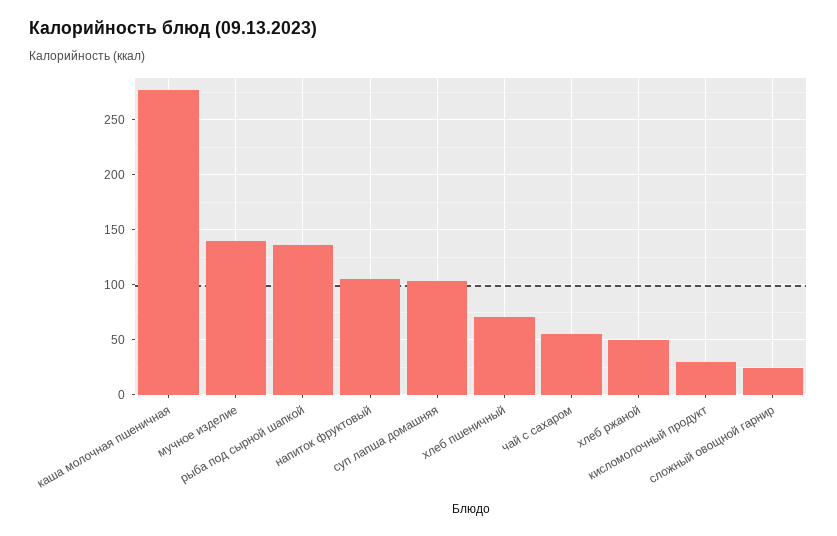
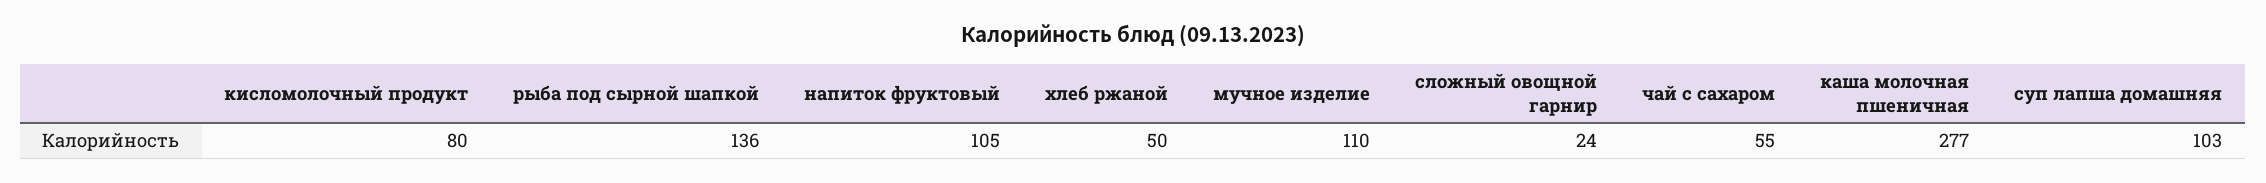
мучное изделие: 140 -> 110
хлеб пшеничный: 70 -> none
кисломолочный продукт: 30 -> 80

